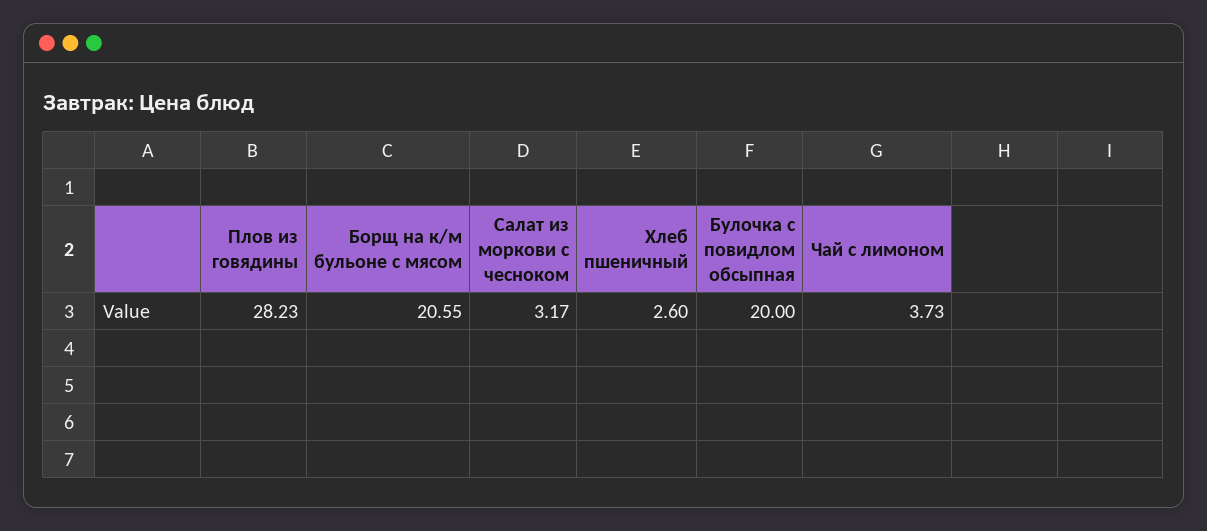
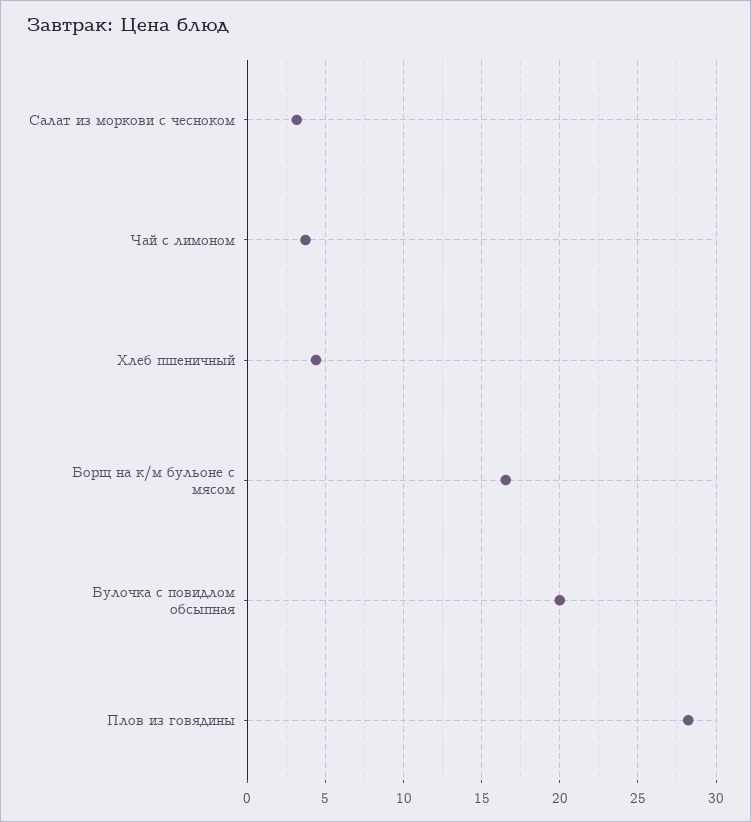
Борщ на к/м бульоне с мясом: 20.55 -> 16.5
Хлеб пшеничный: 2.6 -> 4.5

